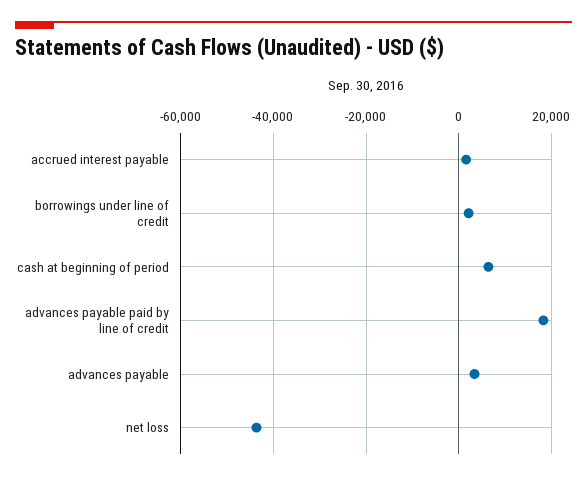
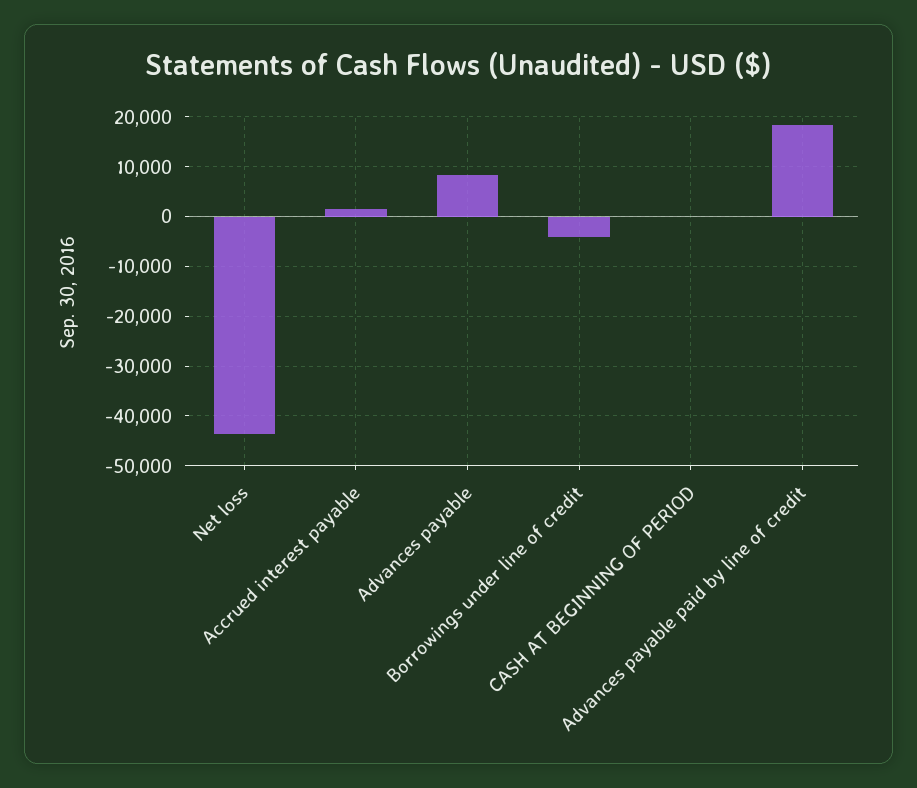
borrowings under line of credit: 2000 -> -4000
cash at beginning of period: 6000 -> 0
advances payable: 4000 -> 8000

